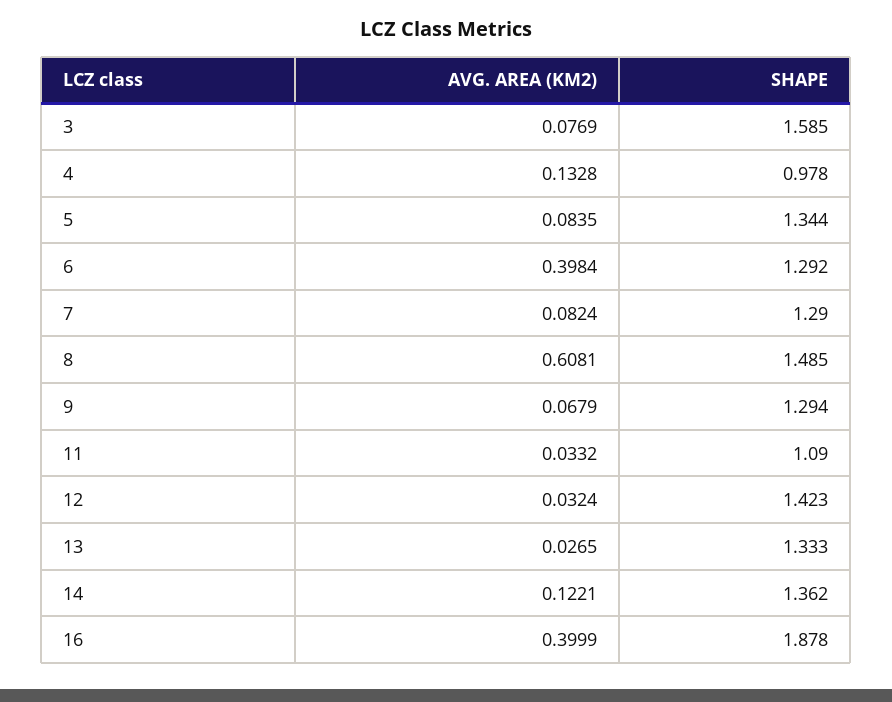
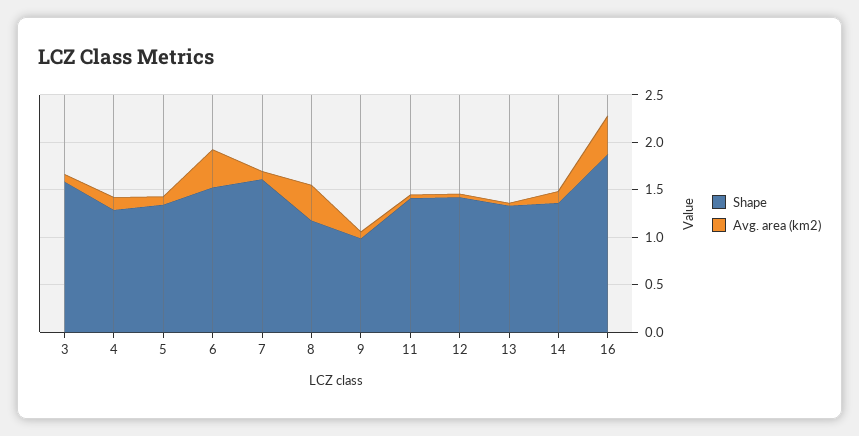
SHAPE, 4: 0.978 -> 1.3
SHAPE, 6: 1.292 -> 1.5
SHAPE, 7: 1.29 -> 1.6
AVG. AREA (KM2), 8: 0.6081 -> 0.4
SHAPE, 8: 1.485 -> 1.2
SHAPE, 9: 1.294 -> 1
SHAPE, 11: 1.09 -> 1.4

